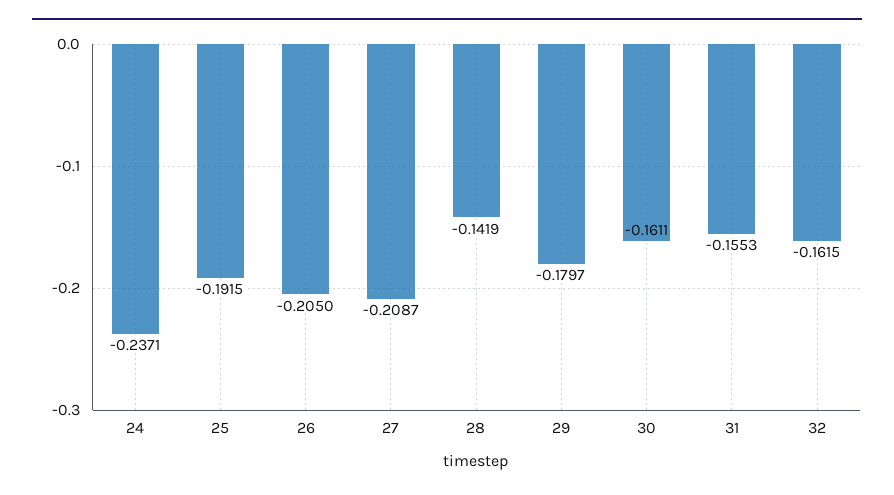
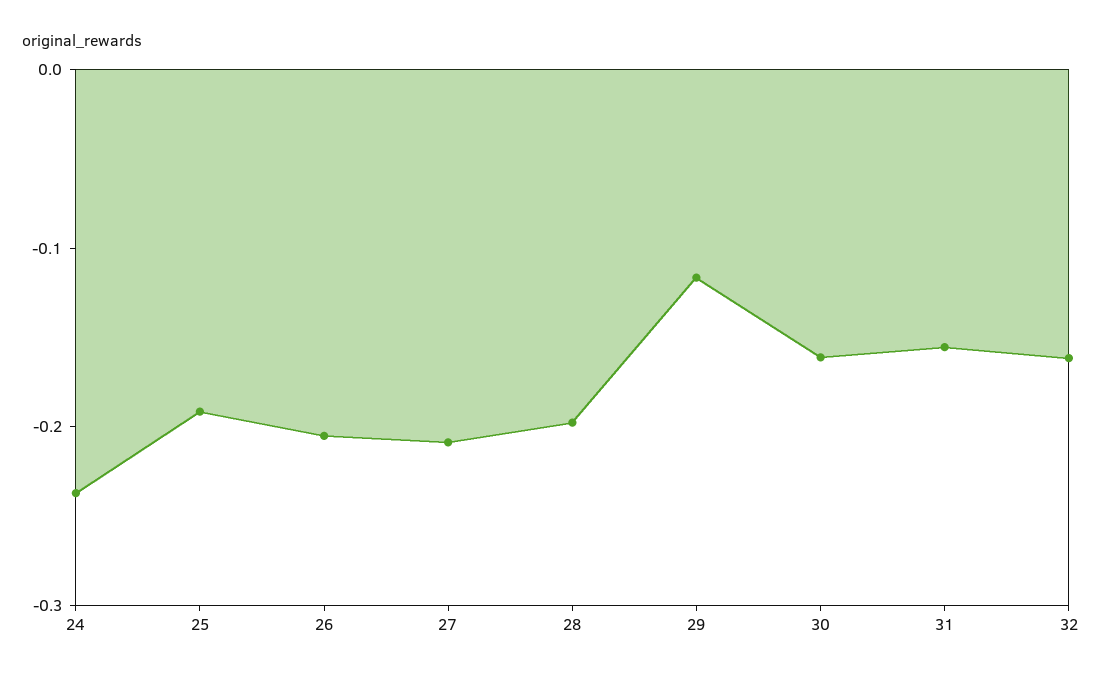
28: -0.1419 -> -0.2
29: -0.1797 -> -0.12

